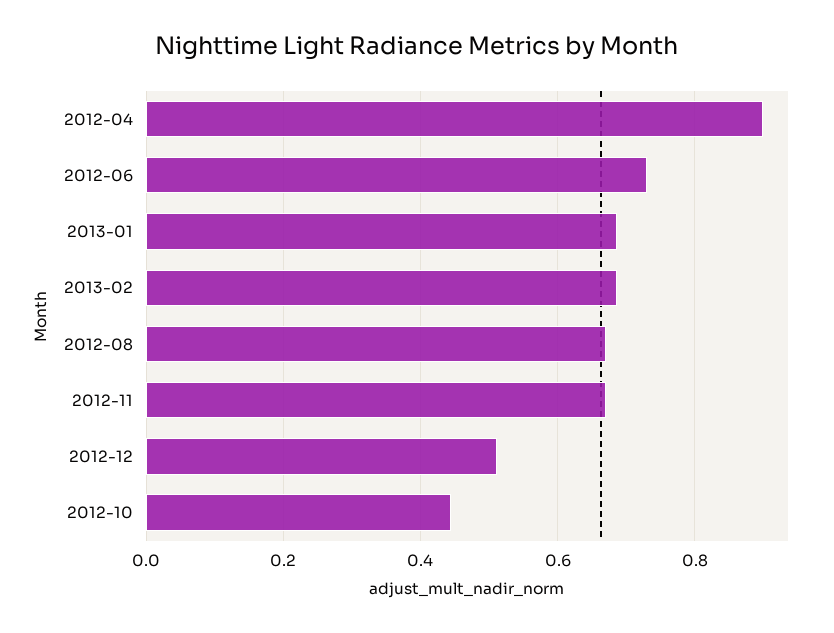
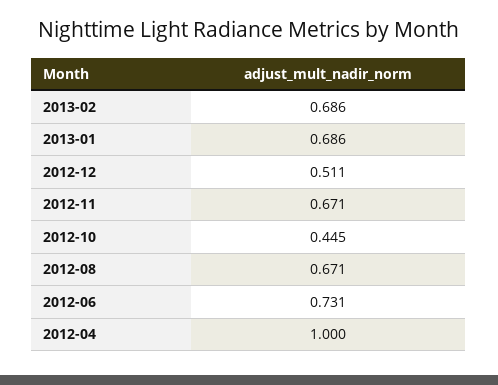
2012-04: 0.9 -> 1

